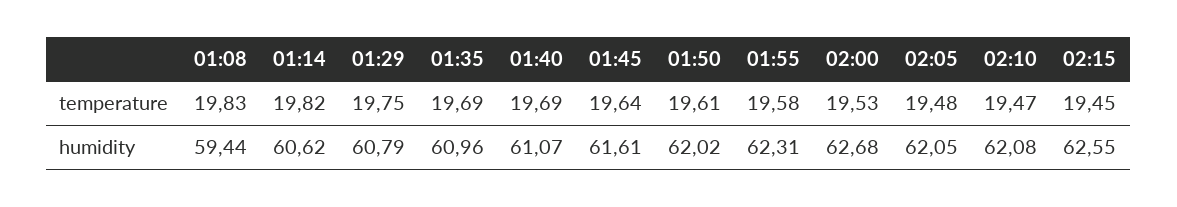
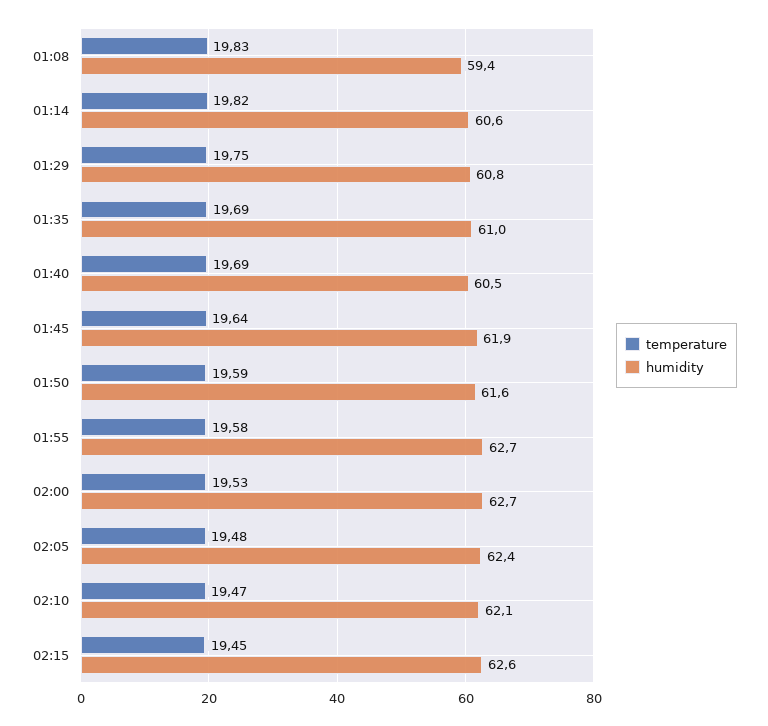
temperature, 01:50: 19.61 -> 19.59
humidity, 01:40: 61.07 -> 60.5
humidity, 01:45: 61.61 -> 61.9
humidity, 01:50: 62.02 -> 61.6
humidity, 01:55: 62.31 -> 62.7
humidity, 02:05: 62.05 -> 62.4

